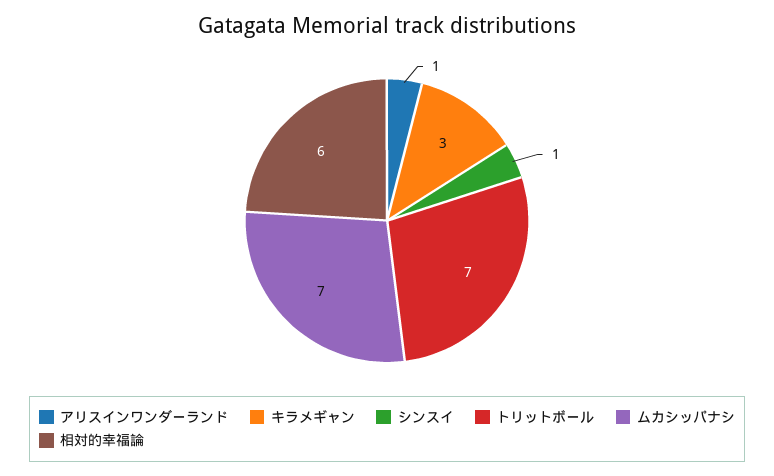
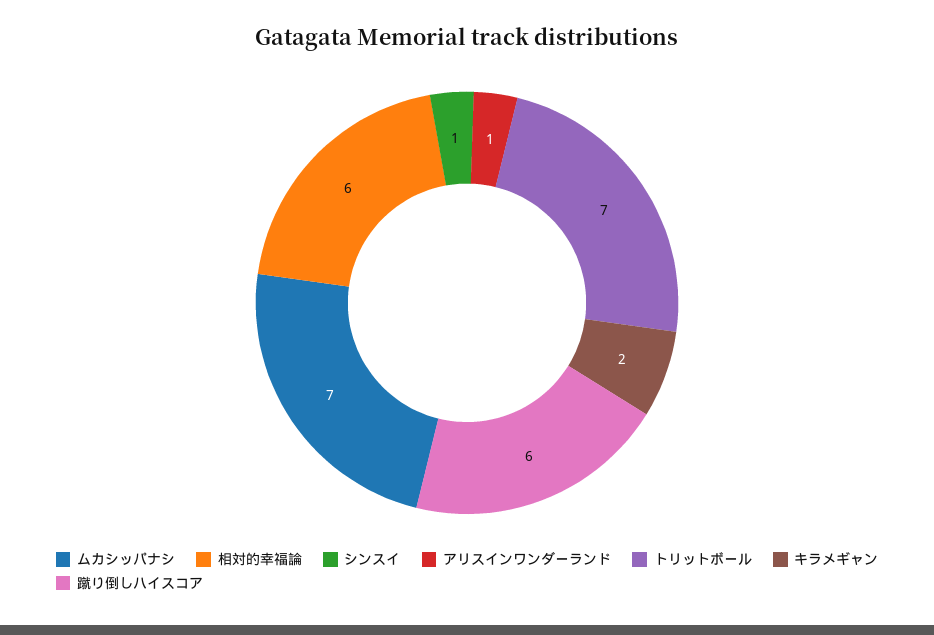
キラメギャン: 3 -> 2
蹴り倒しハイスコア: none -> 6

